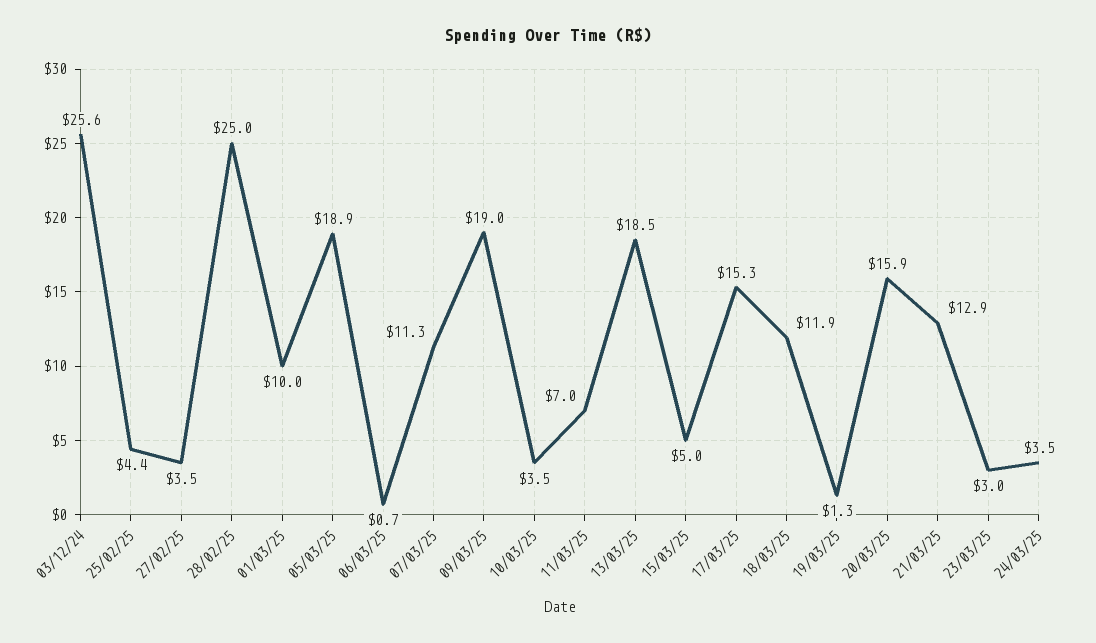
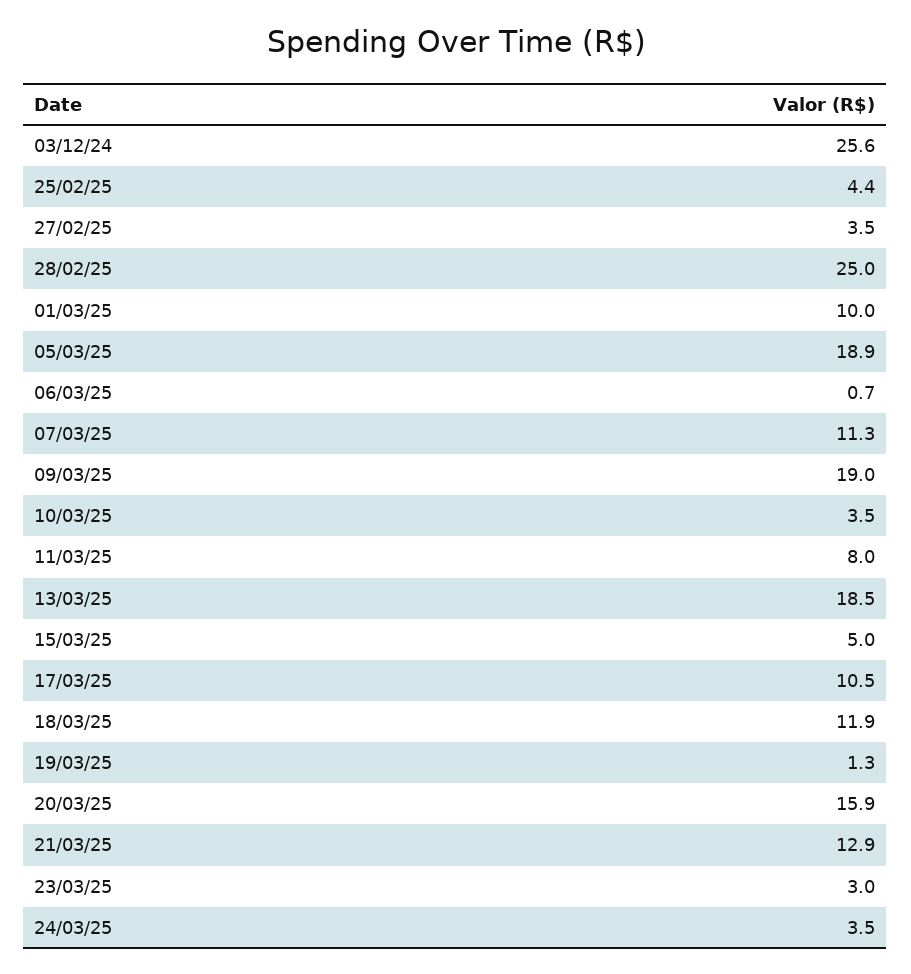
11/03/25: 7 -> 8
17/03/25: 15.3 -> 10.5

